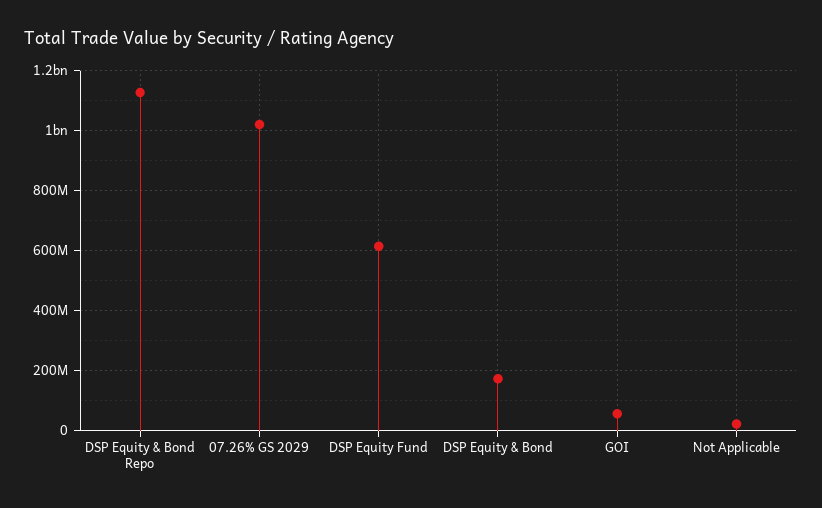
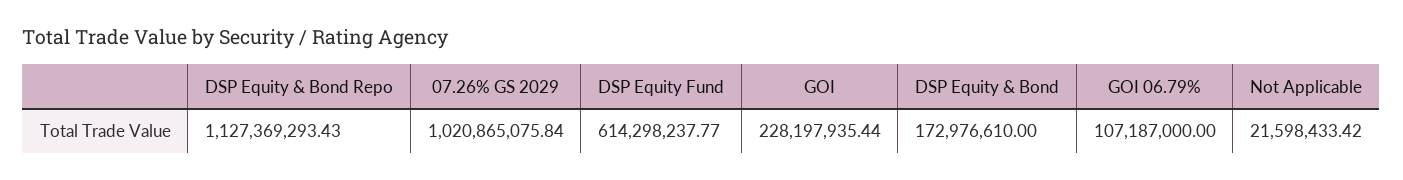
GOI: 50000000 -> 228197935.44
GOI 06.79%: none -> 107187000

